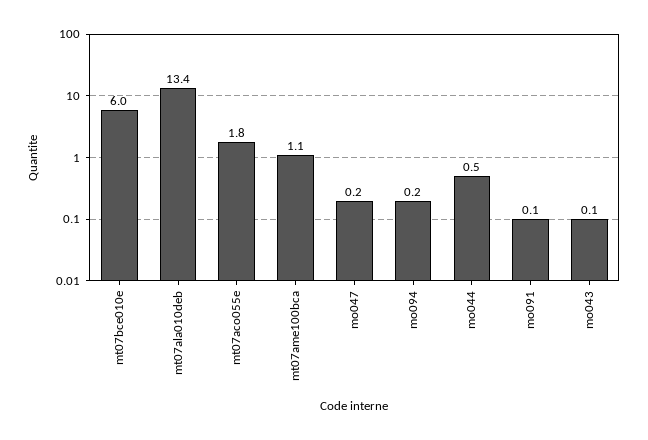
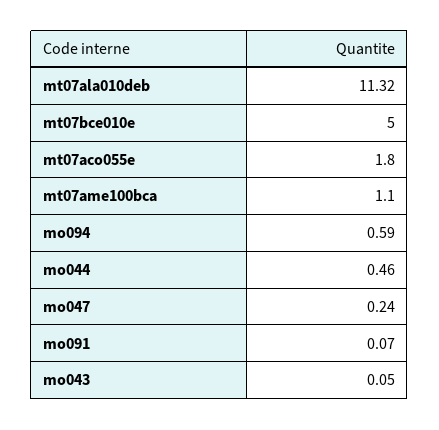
mt07bce010e: 6 -> 5
mt07ala010deb: 13.4 -> 11.32
mo094: 0.2 -> 0.59

